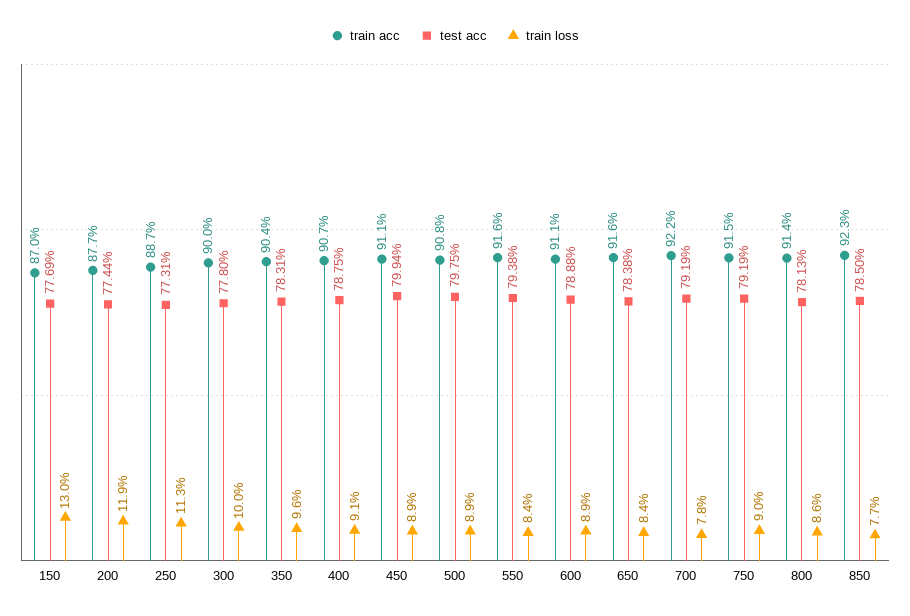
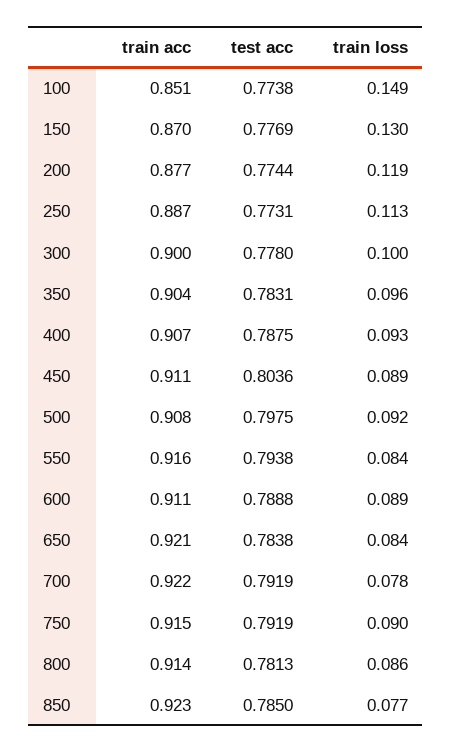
train loss, 400: 0.091 -> 0.093
test acc, 450: 0.7994 -> 0.8036
train loss, 500: 0.089 -> 0.092
train acc, 650: 0.916 -> 0.921
train acc, 100: none -> 0.851
test acc, 100: none -> 0.7738
train loss, 100: none -> 0.149

